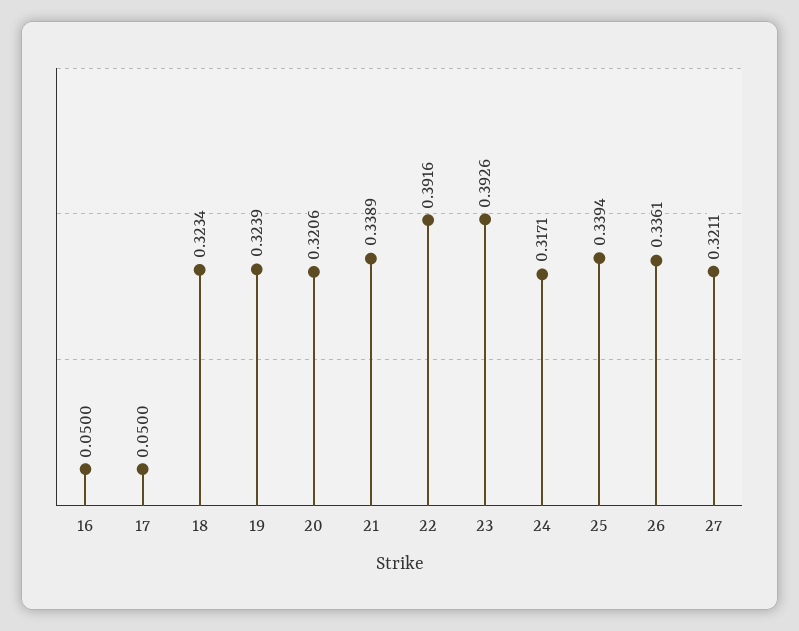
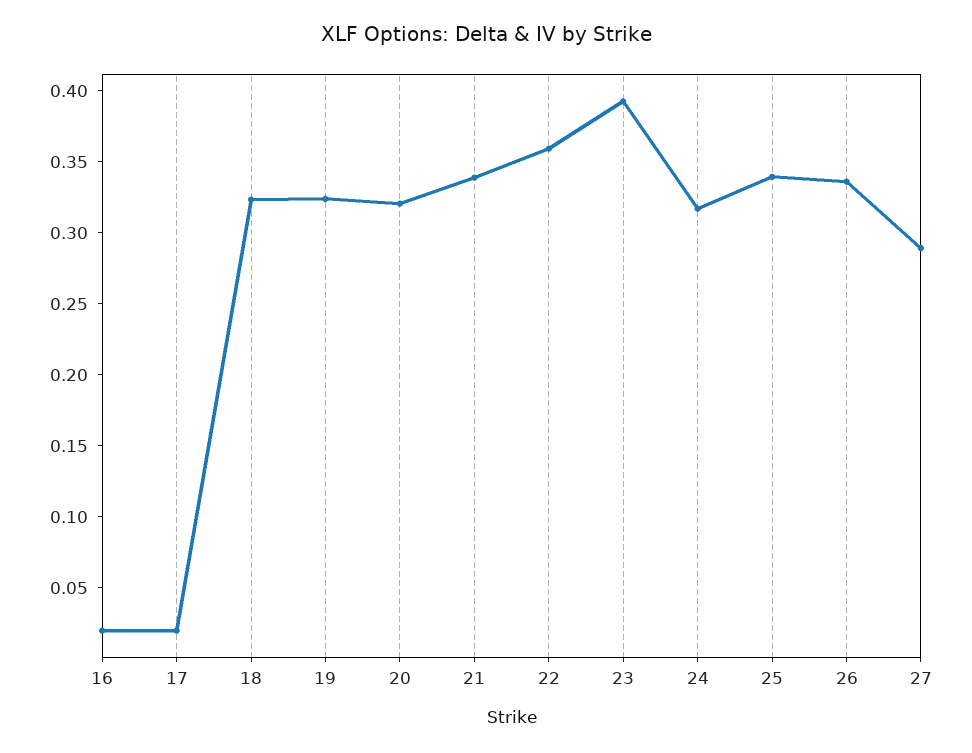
16: 0.05 -> 0.02
17: 0.05 -> 0.02
22: 0.3916 -> 0.36
27: 0.3211 -> 0.29

